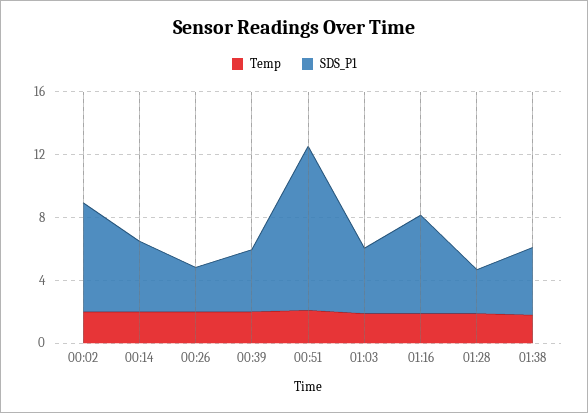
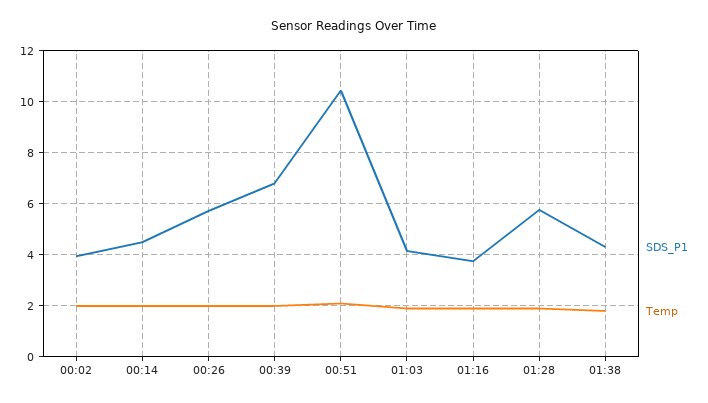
SDS_P1, 00:02: 7 -> 4
SDS_P1, 00:26: 3 -> 5.75
SDS_P1, 00:39: 4 -> 6.75
SDS_P1, 01:16: 6 -> 3.75
SDS_P1, 01:28: 3 -> 5.75

